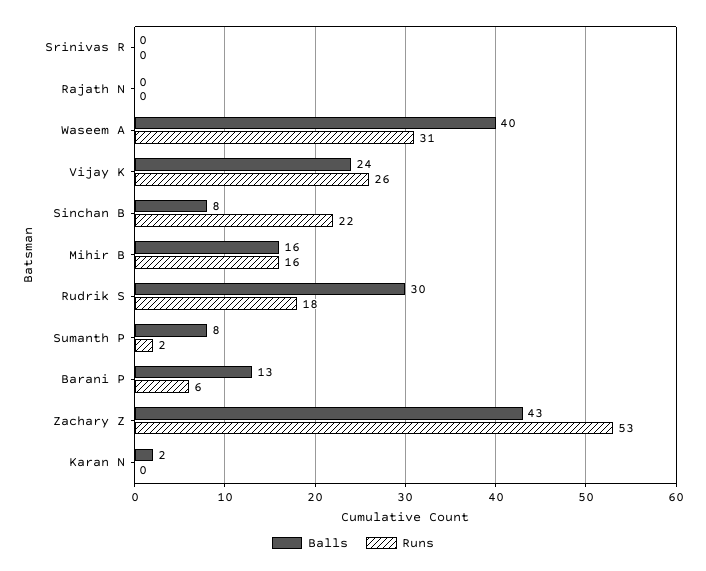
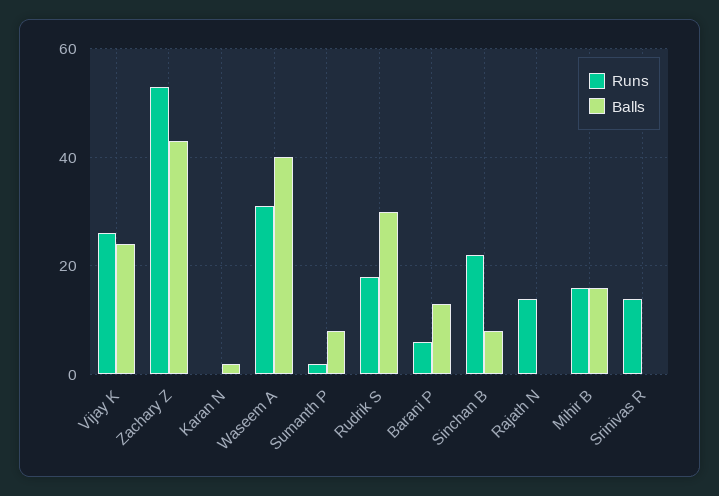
Runs, Srinivas R: 0 -> 15
Runs, Rajath N: 0 -> 15

